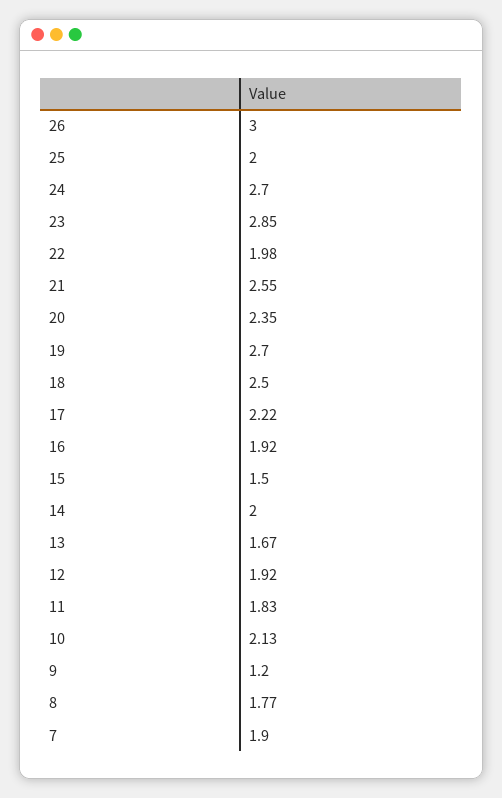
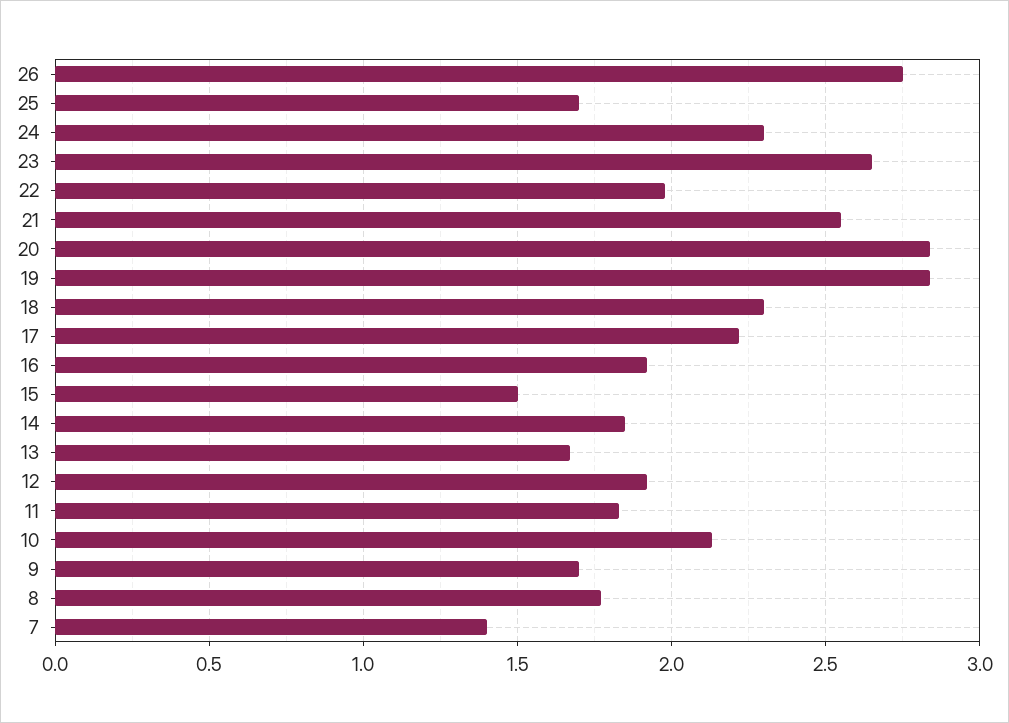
26: 3 -> 2.75
25: 2 -> 1.7
24: 2.7 -> 2.3
23: 2.85 -> 2.65
20: 2.35 -> 2.85
19: 2.7 -> 2.85
18: 2.5 -> 2.3
14: 2 -> 1.85
9: 1.2 -> 1.7
7: 1.9 -> 1.4

